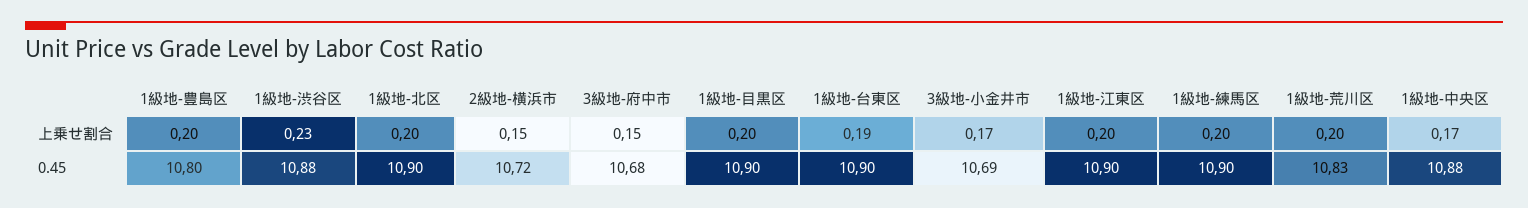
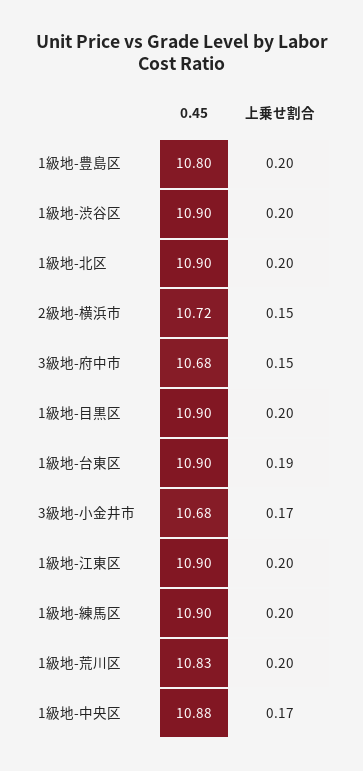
1級地-渋谷区, 上乗せ割合: 0.23 -> 0.2
1級地-渋谷区, 0.45: 10.88 -> 10.9
3級地-小金井市, 0.45: 10.69 -> 10.68

